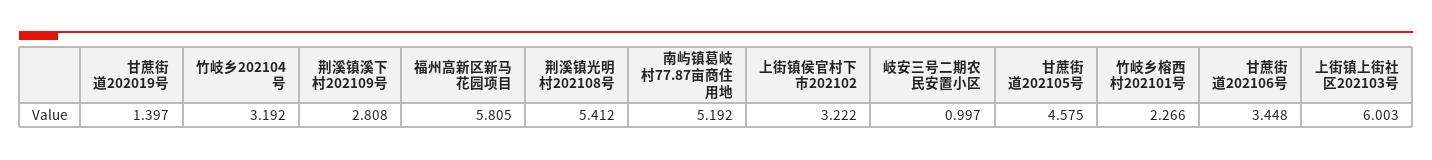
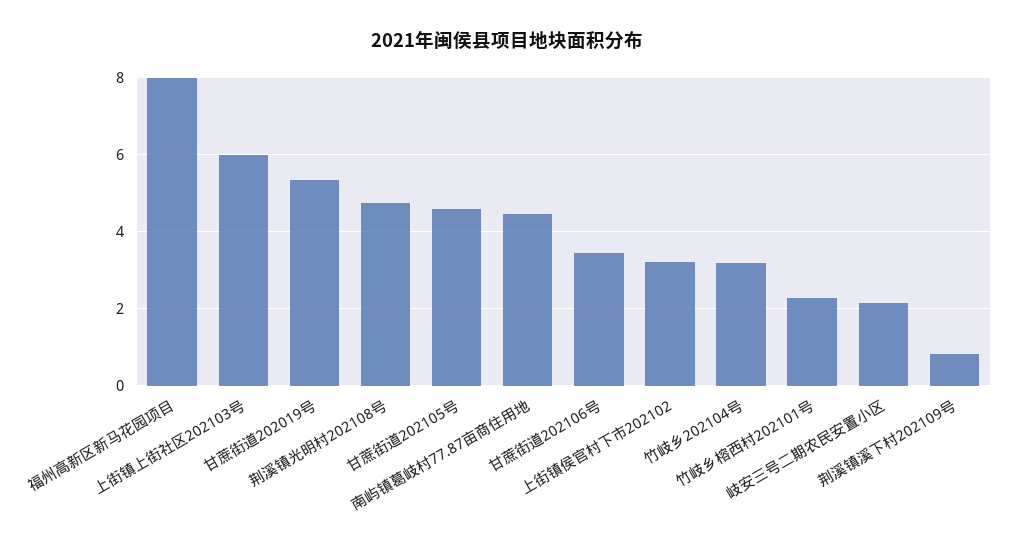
甘蔗街道202019号: 1.397 -> 5.4
荆溪镇溪下村202109号: 2.808 -> 0.8
福州高新区新马花园项目: 5.805 -> 8
荆溪镇光明村202108号: 5.412 -> 4.8
南屿镇葛岐村77.87亩商住用地: 5.192 -> 4.4
岐安三号二期农民安置小区: 0.997 -> 2.2

